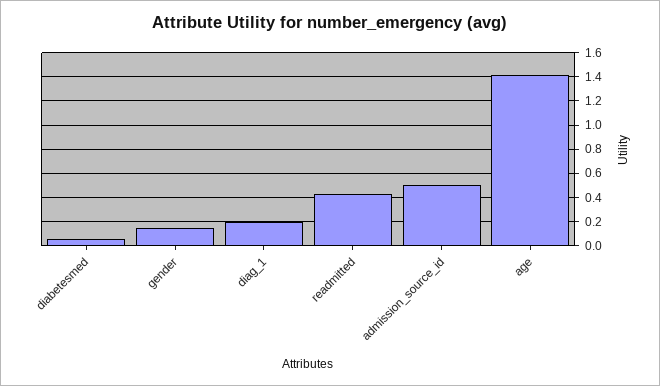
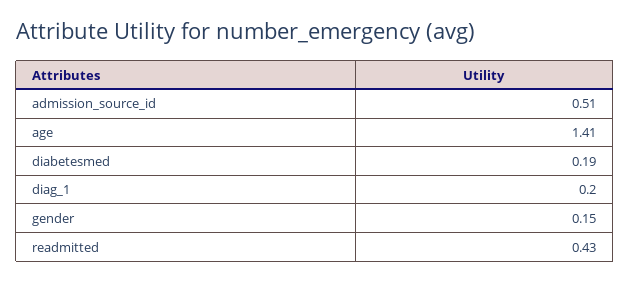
diabetesmed: 0.05 -> 0.19

